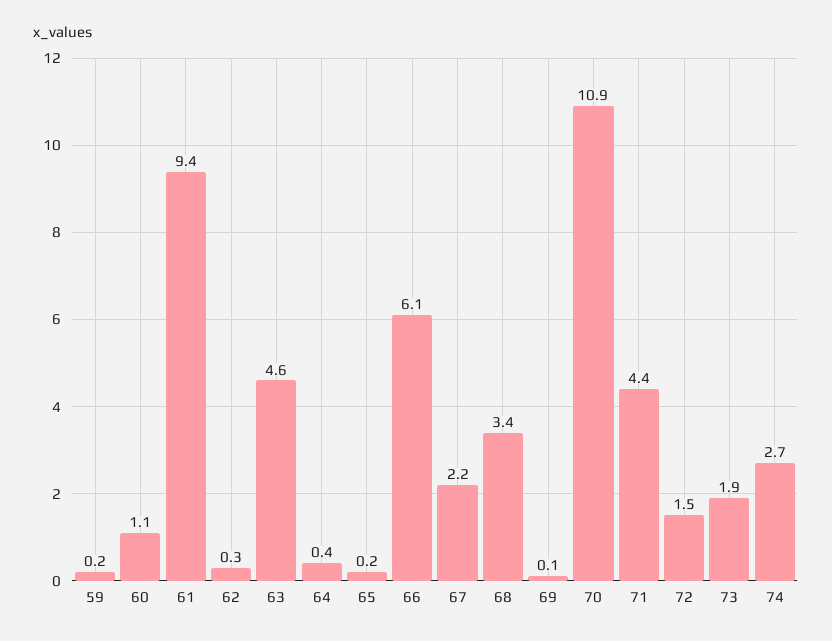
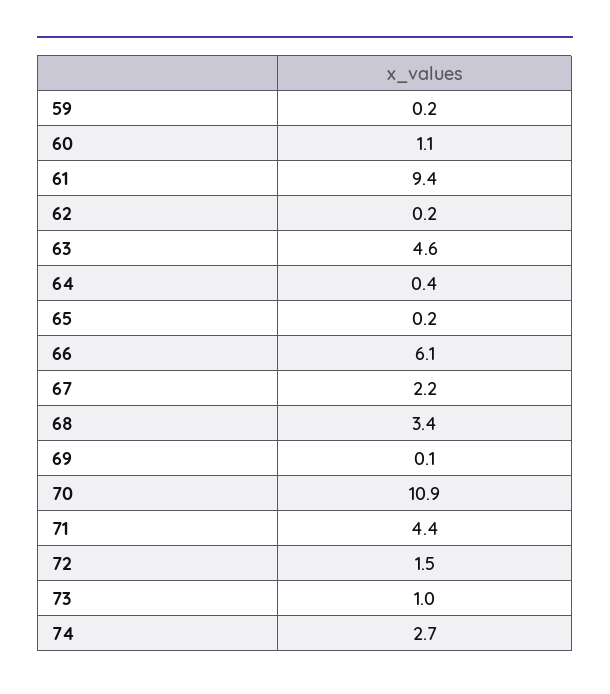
62: 0.3 -> 0.2
73: 1.9 -> 1

